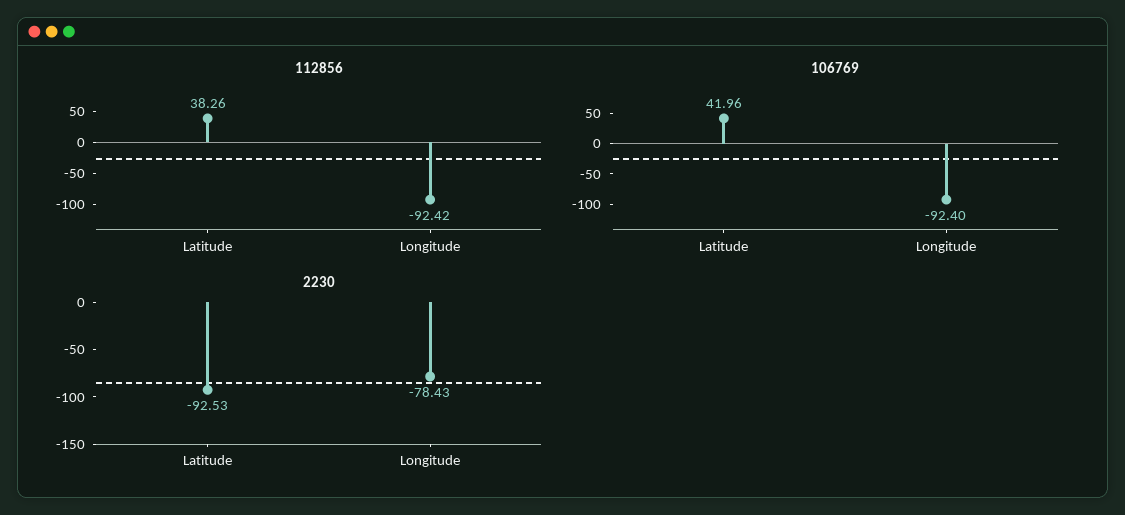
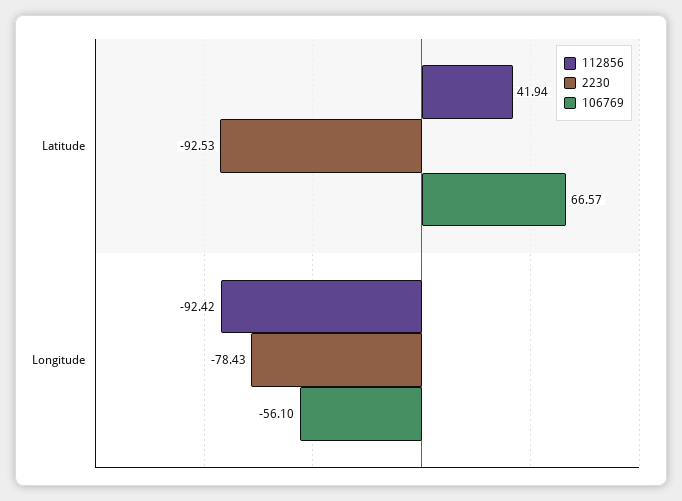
112856, Latitude: 38.26 -> 41.94
106769, Latitude: 41.96 -> 66.57
106769, Longitude: -92.4 -> -56.1

